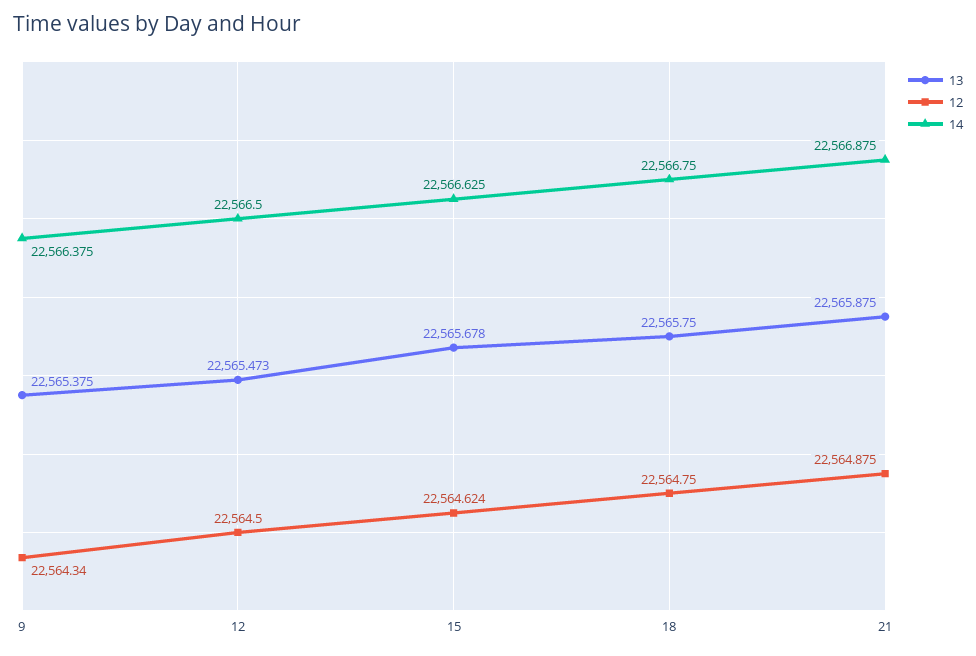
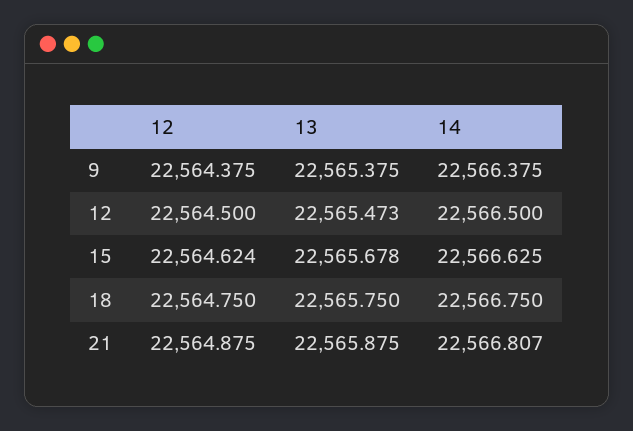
12, 9: 22564.34 -> 22564.375
14, 21: 22566.875 -> 22566.807

